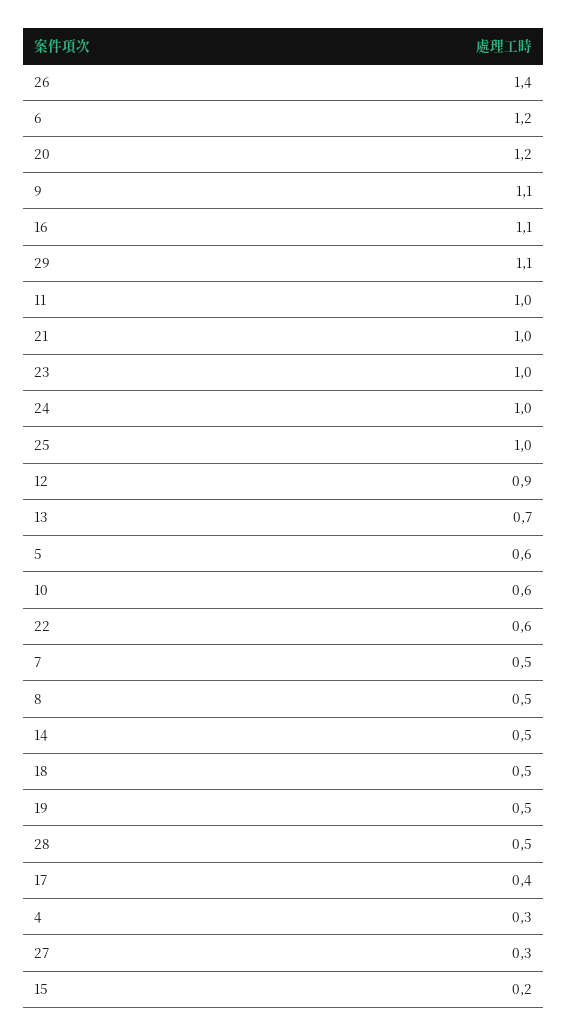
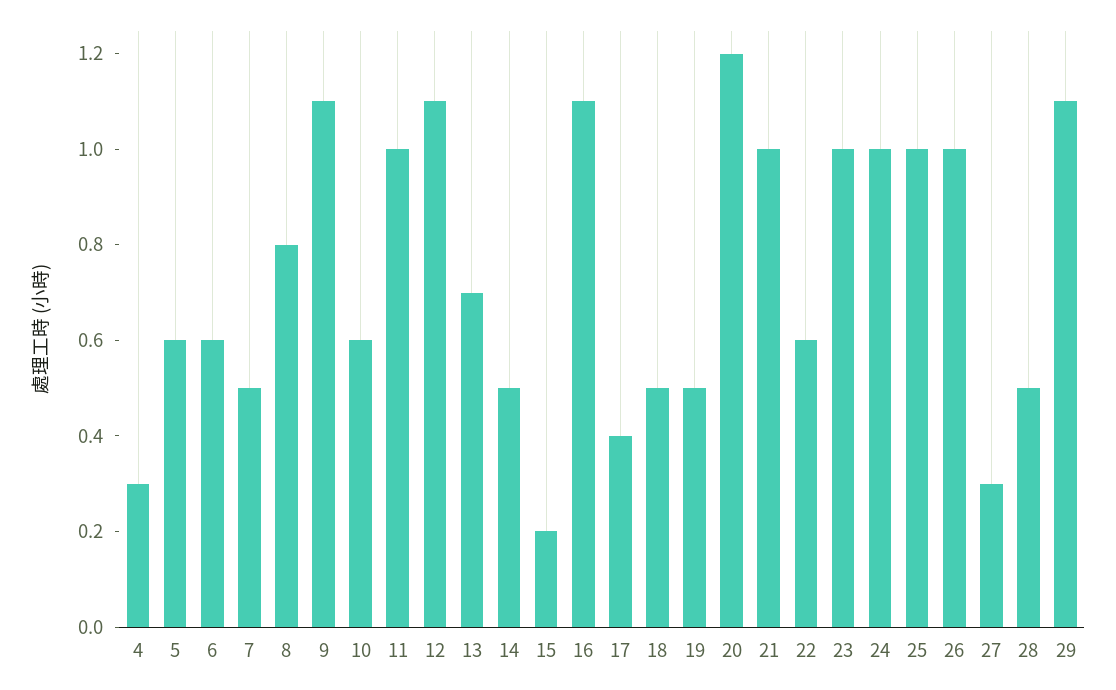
26: 1.4 -> 1
6: 1.2 -> 0.6
12: 0.9 -> 1.1
8: 0.5 -> 0.8

